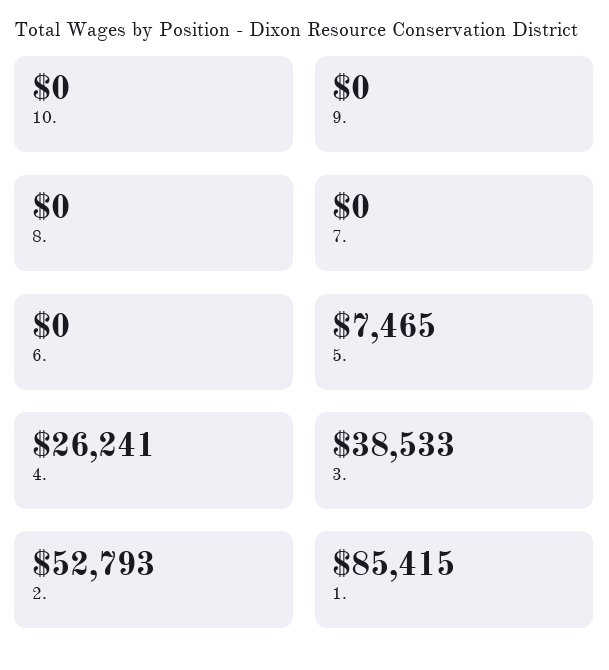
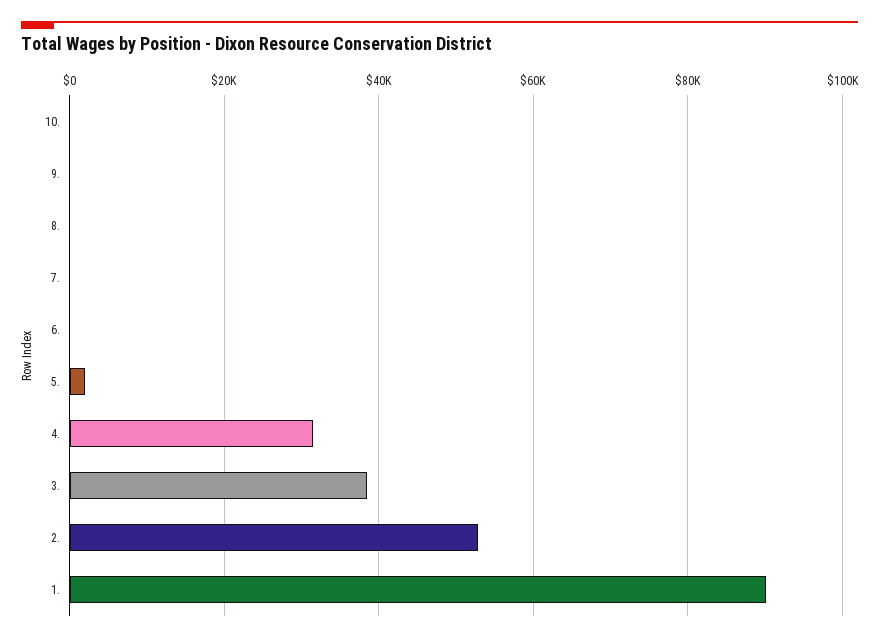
5.: 7465 -> 2000
4.: 26241 -> 32000
1.: 85415 -> 90000

